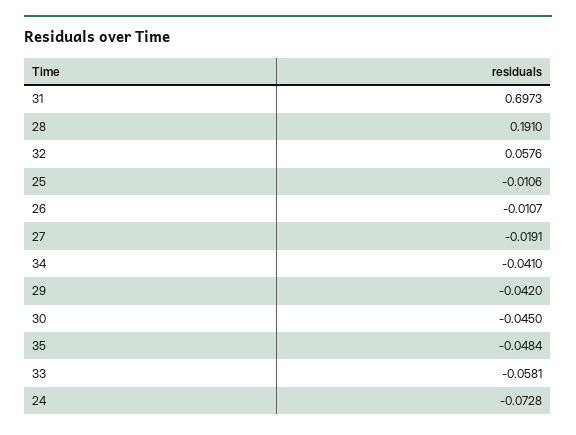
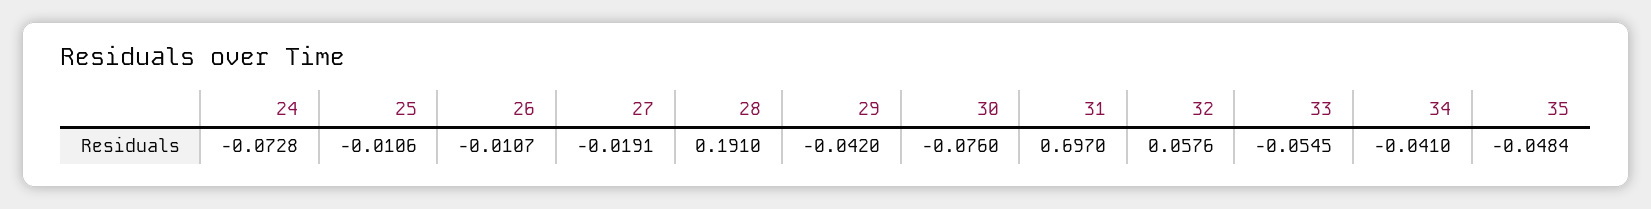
31: 0.6973 -> 0.697
30: -0.045 -> -0.076
33: -0.0581 -> -0.0545

